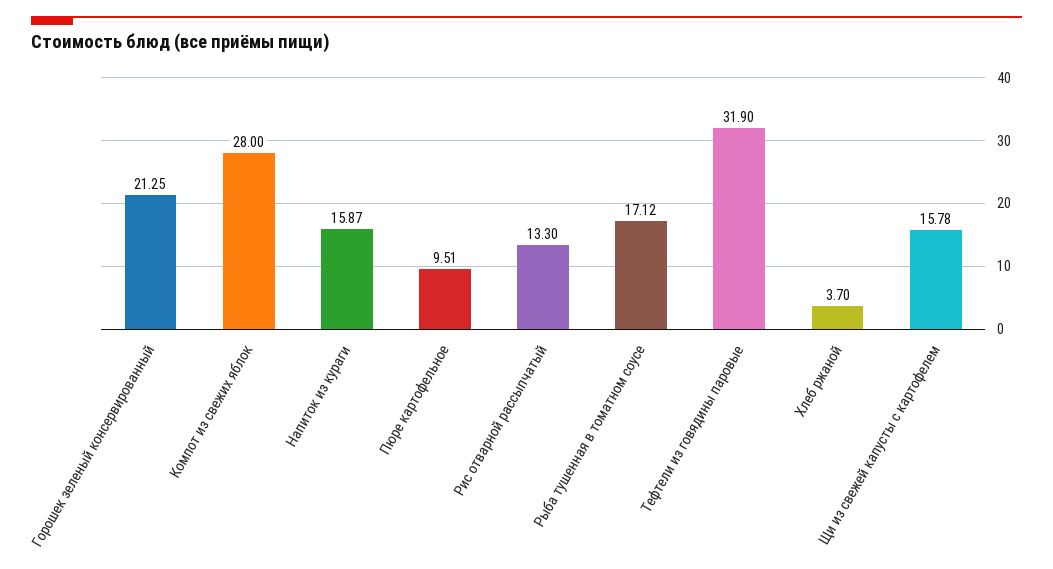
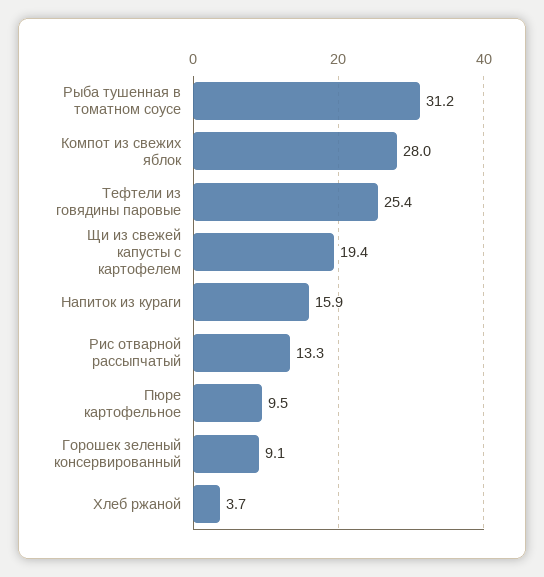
Горошек зеленый консервированный: 21.25 -> 9.1
Рыба тушенная в томатном соусе: 17.12 -> 31.2
Тефтели из говядины паровые: 31.9 -> 25.4
Щи из свежей капусты с картофелем: 15.78 -> 19.4

